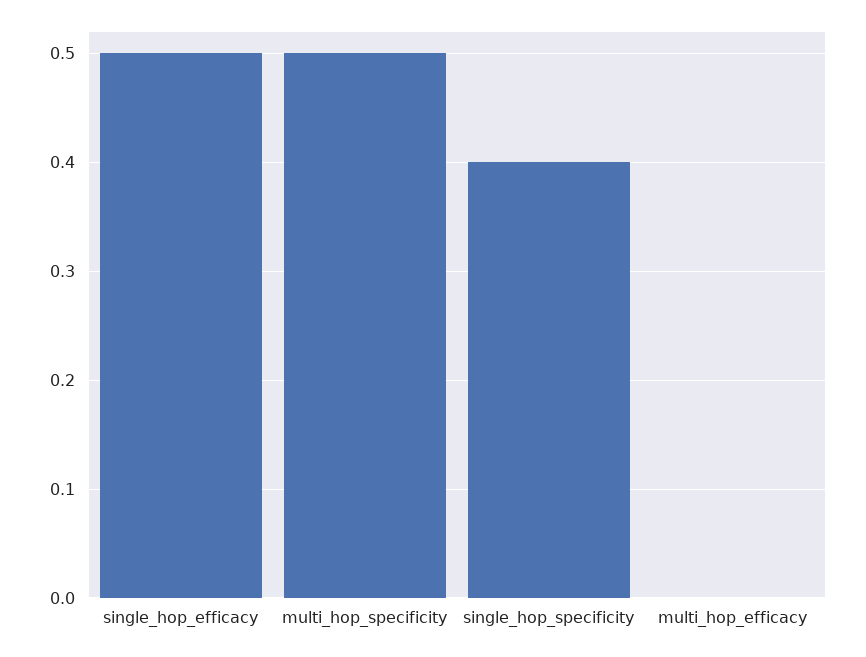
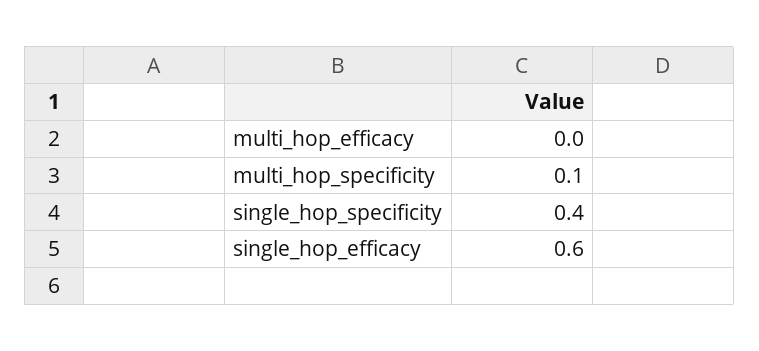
single_hop_efficacy: 0.5 -> 0.6
multi_hop_specificity: 0.5 -> 0.1

